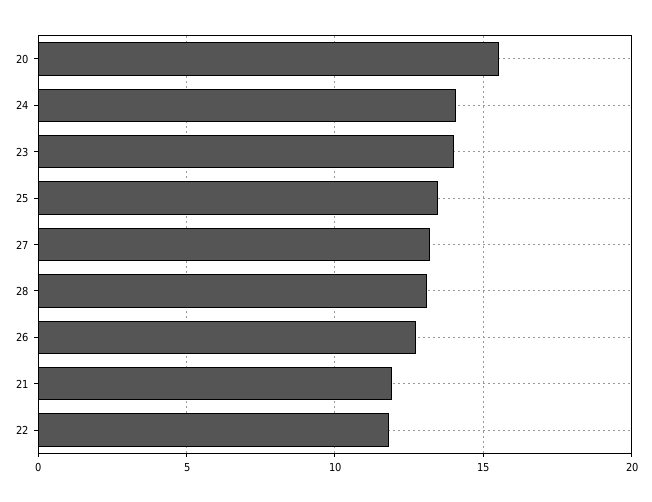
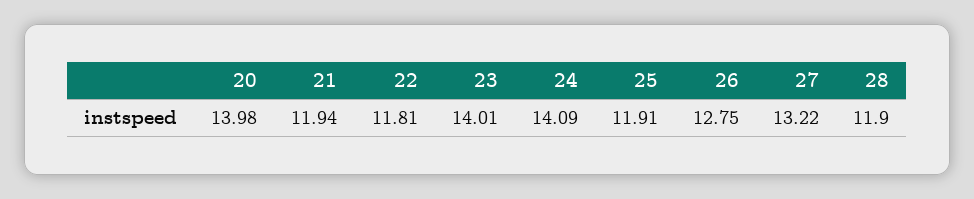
20: 15.5 -> 13.98
25: 13.5 -> 11.91
28: 13 -> 11.9

